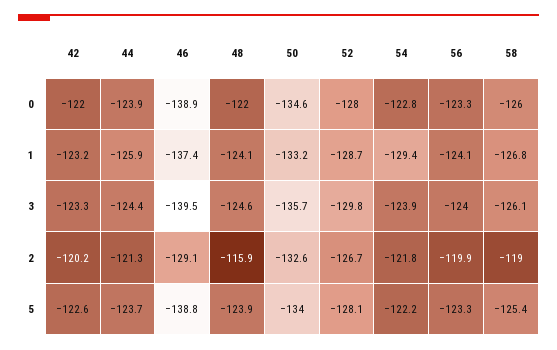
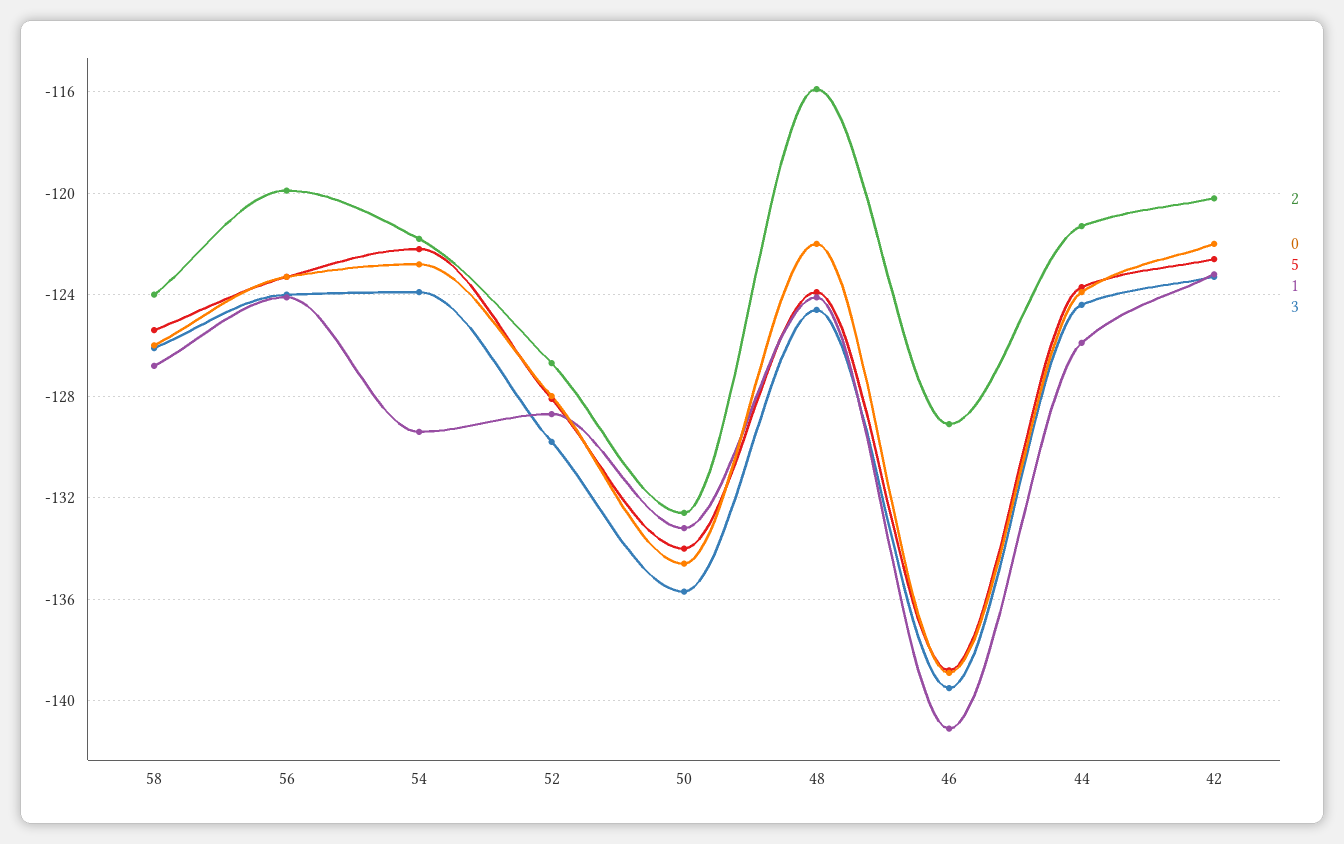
1, 46: -137.4 -> -141
2, 58: -119 -> -124

